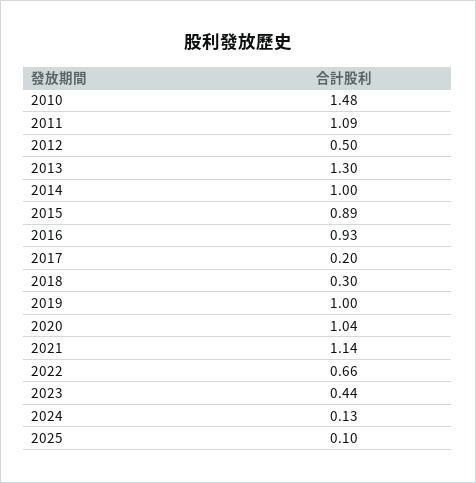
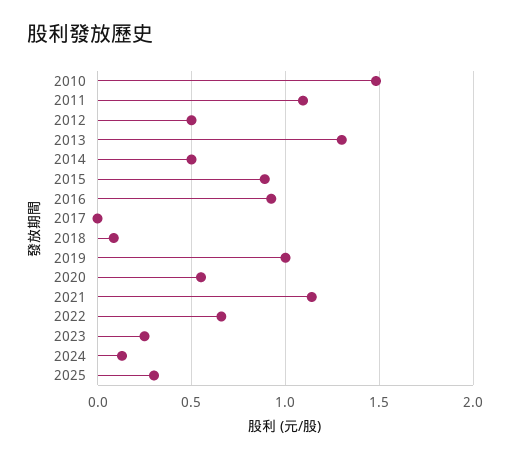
2014: 1 -> 0.5
2017: 0.2 -> 0
2018: 0.3 -> 0.1
2020: 1.04 -> 0.55
2023: 0.44 -> 0.25
2025: 0.1 -> 0.3

